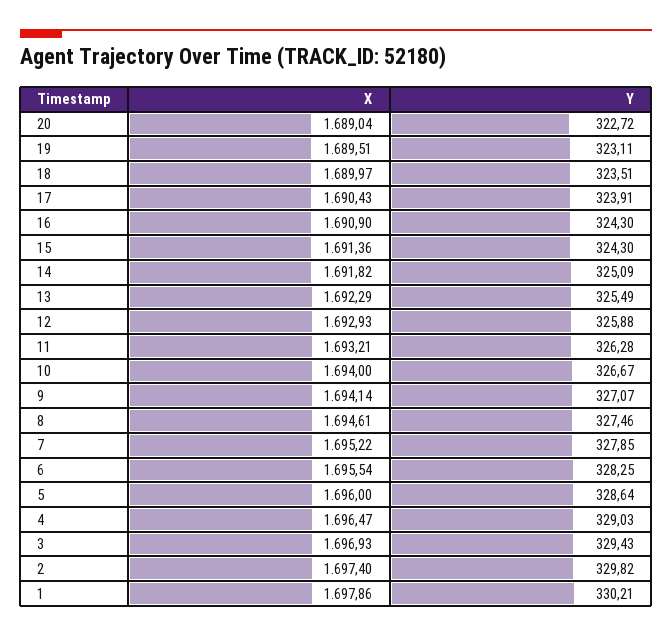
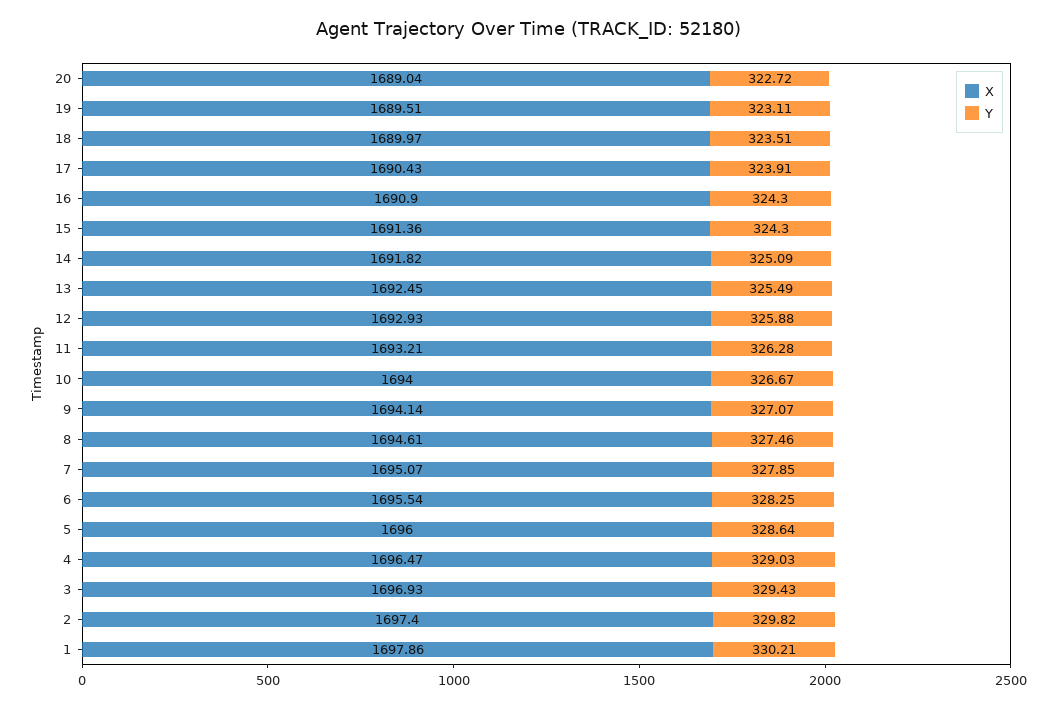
X, 13: 1692.29 -> 1692.45
X, 7: 1695.22 -> 1695.07

